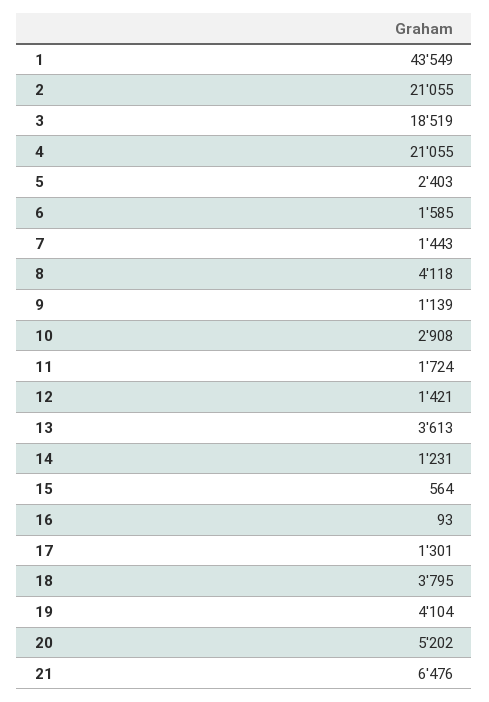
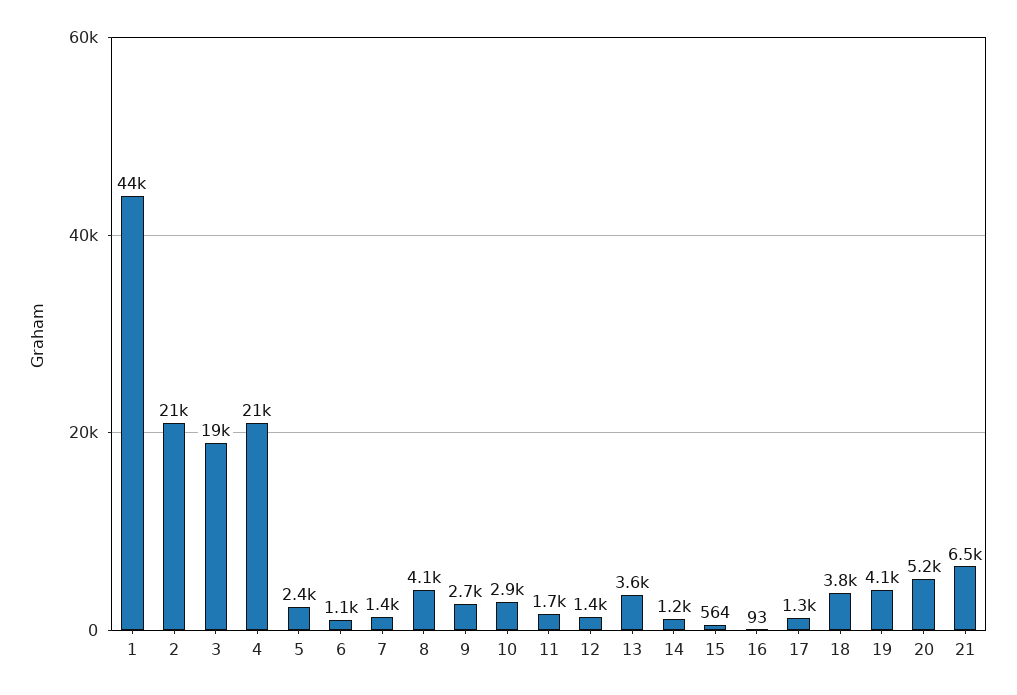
6: 1585 -> 1100
9: 1139 -> 2700

